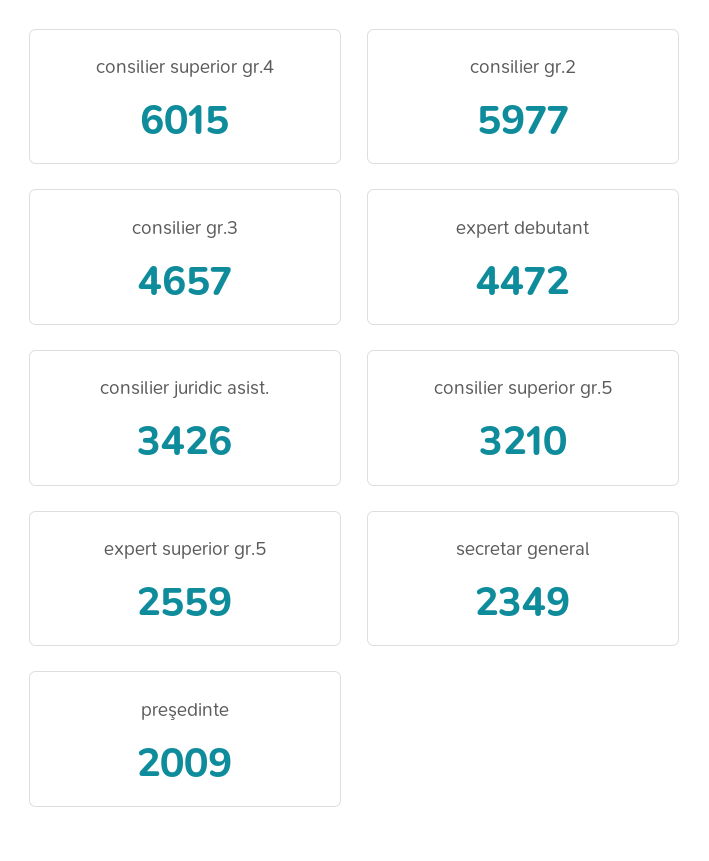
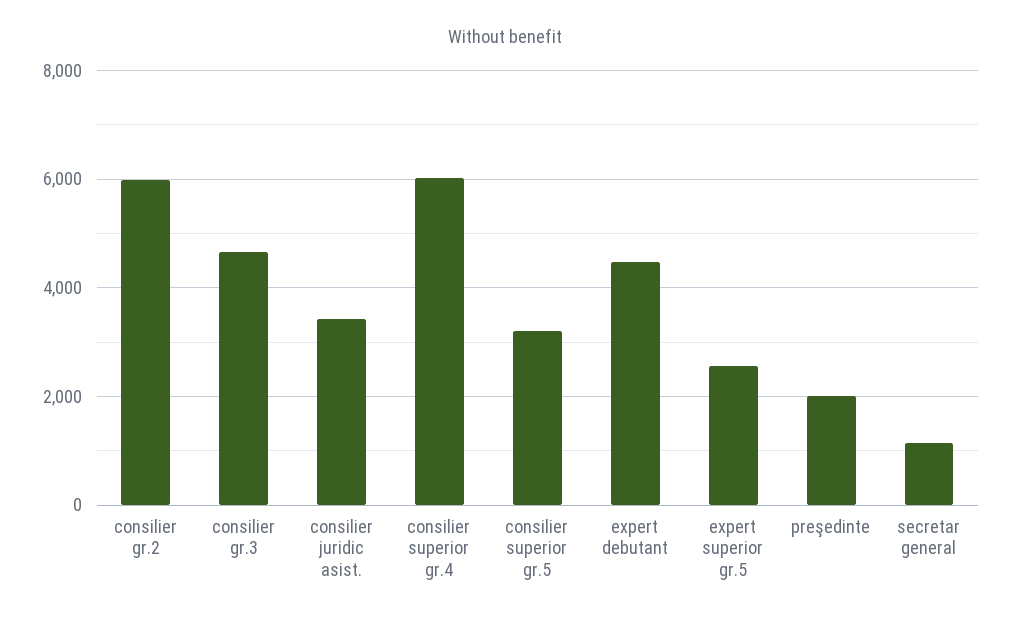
secretar general: 2349 -> 1200

